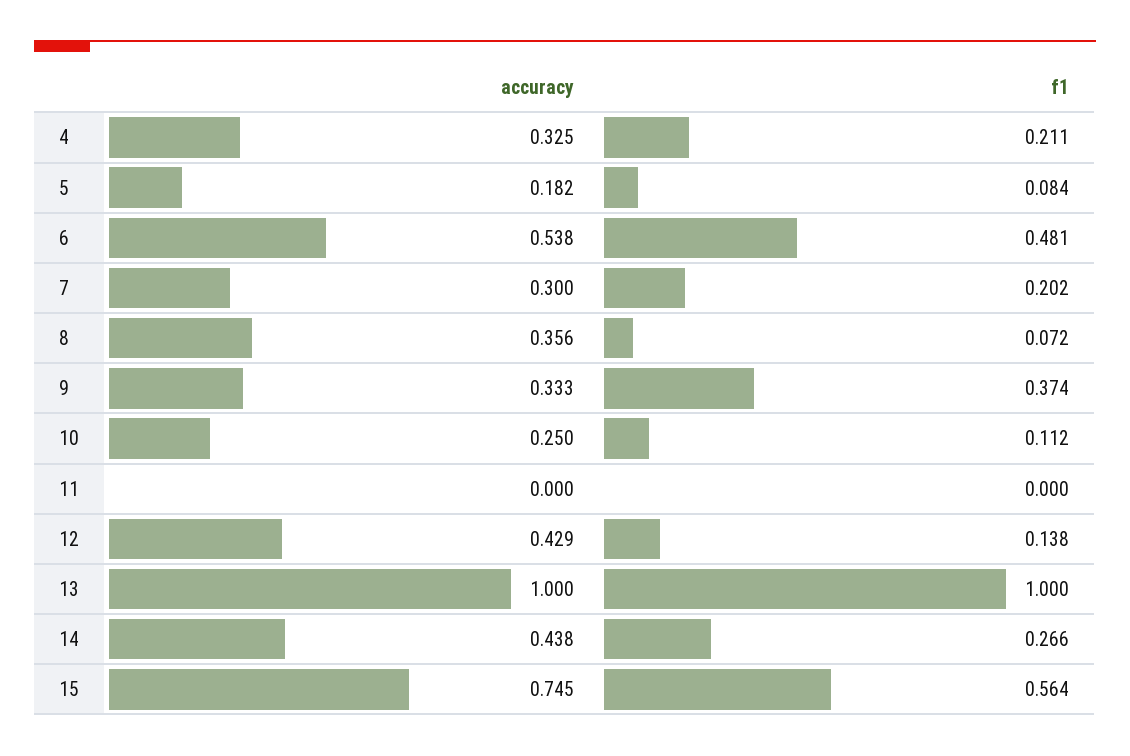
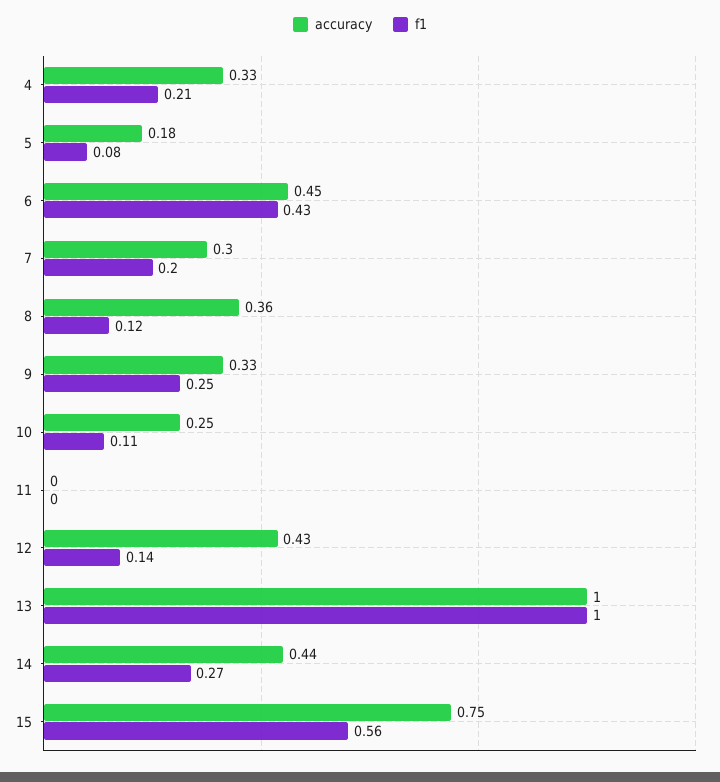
accuracy, 6: 0.538 -> 0.45
f1, 6: 0.481 -> 0.43
f1, 8: 0.072 -> 0.12
f1, 9: 0.374 -> 0.25

